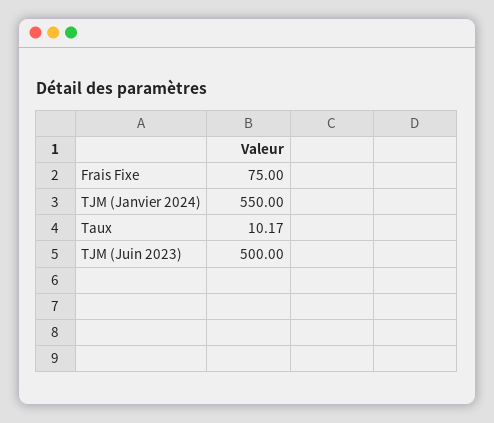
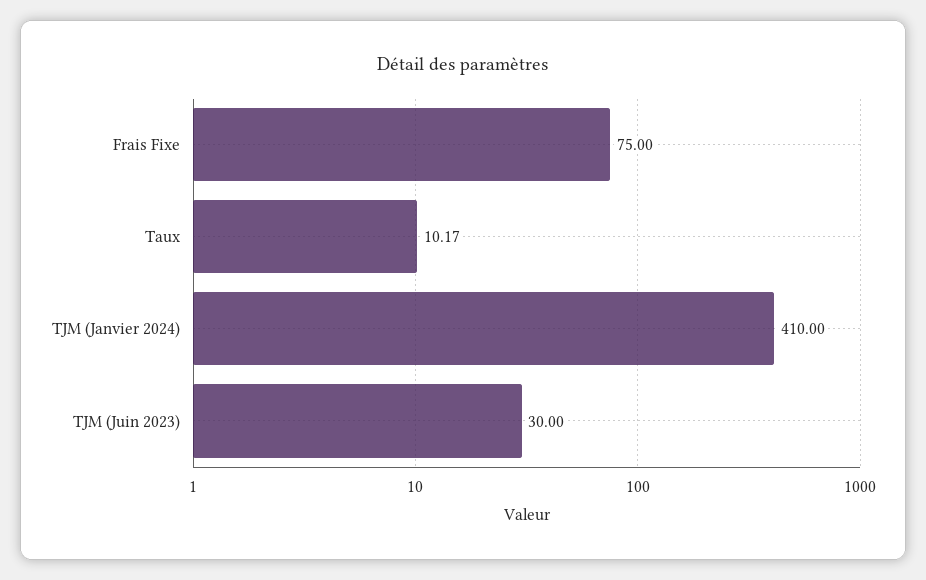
TJM (Janvier 2024): 550 -> 410
TJM (Juin 2023): 500 -> 30

